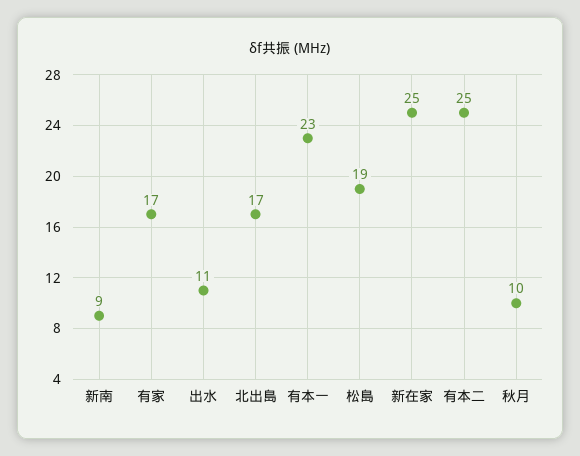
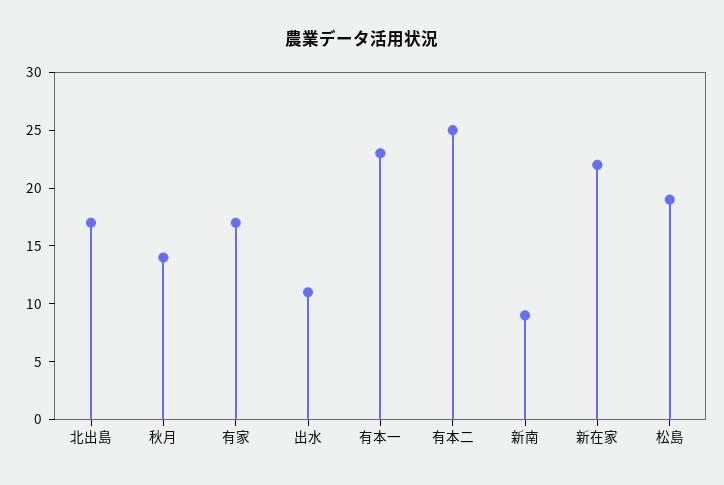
新在家: 25 -> 22
秋月: 10 -> 14

